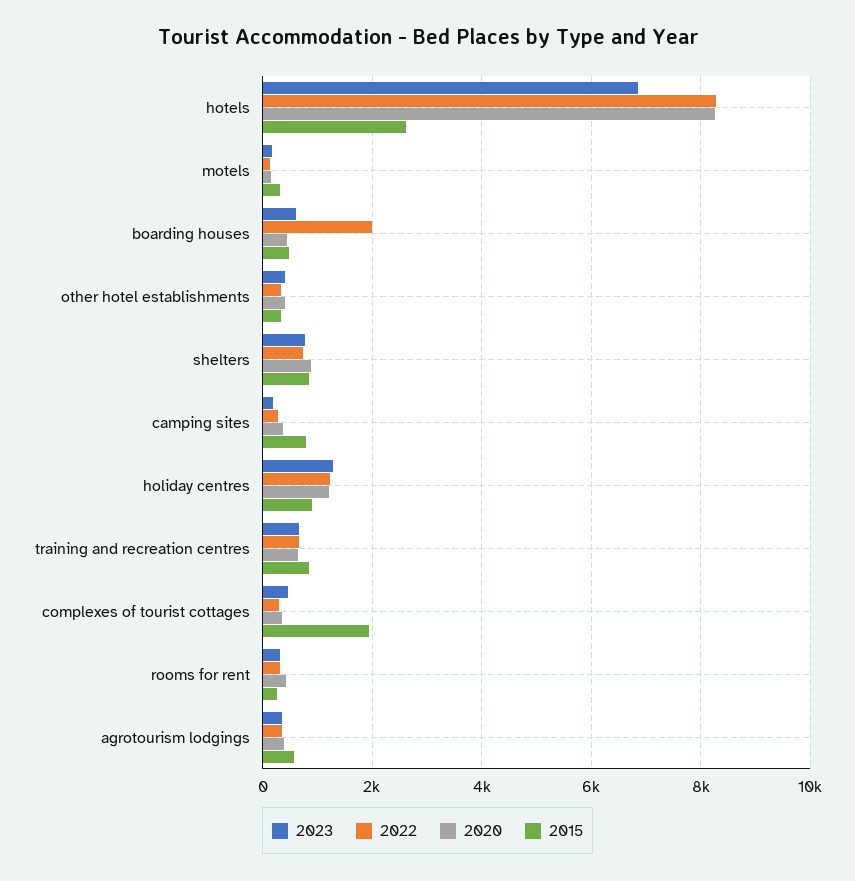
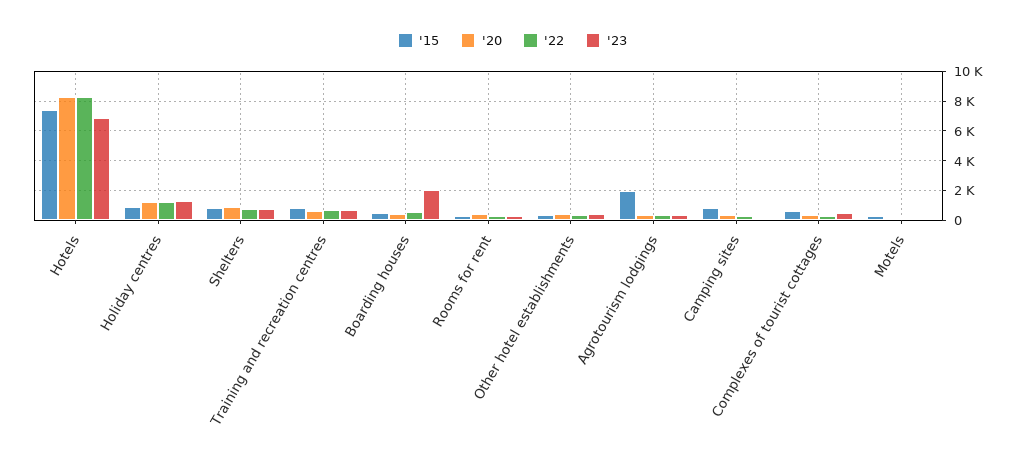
2015, hotels: 2600 -> 7500
2023, boarding houses: 600 -> 2000
2022, boarding houses: 2000 -> 500
2015, complexes of tourist cottages: 2000 -> 500
2015, agrotourism lodgings: 600 -> 2000

